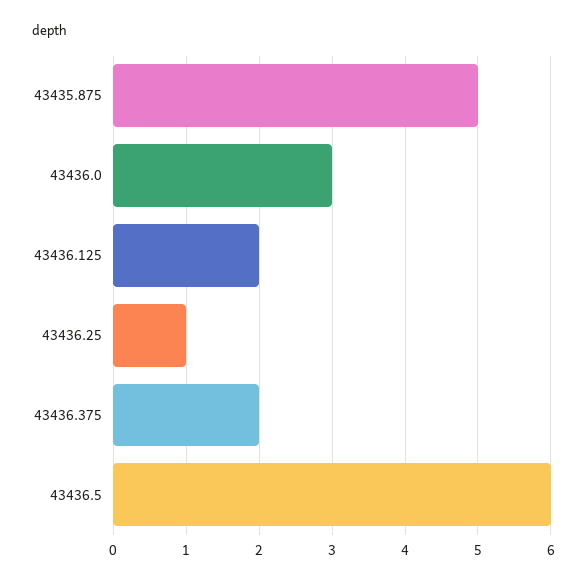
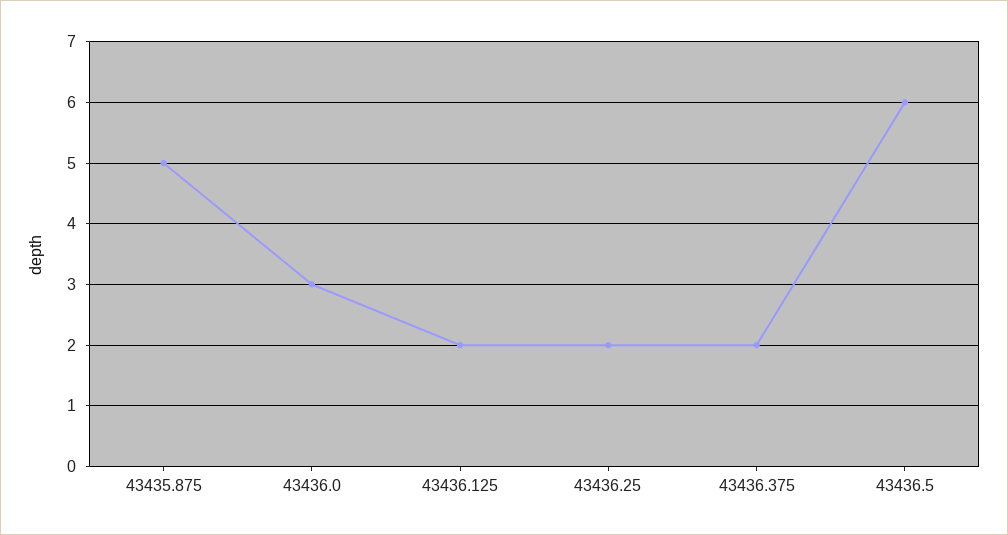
43436.25: 1 -> 2

